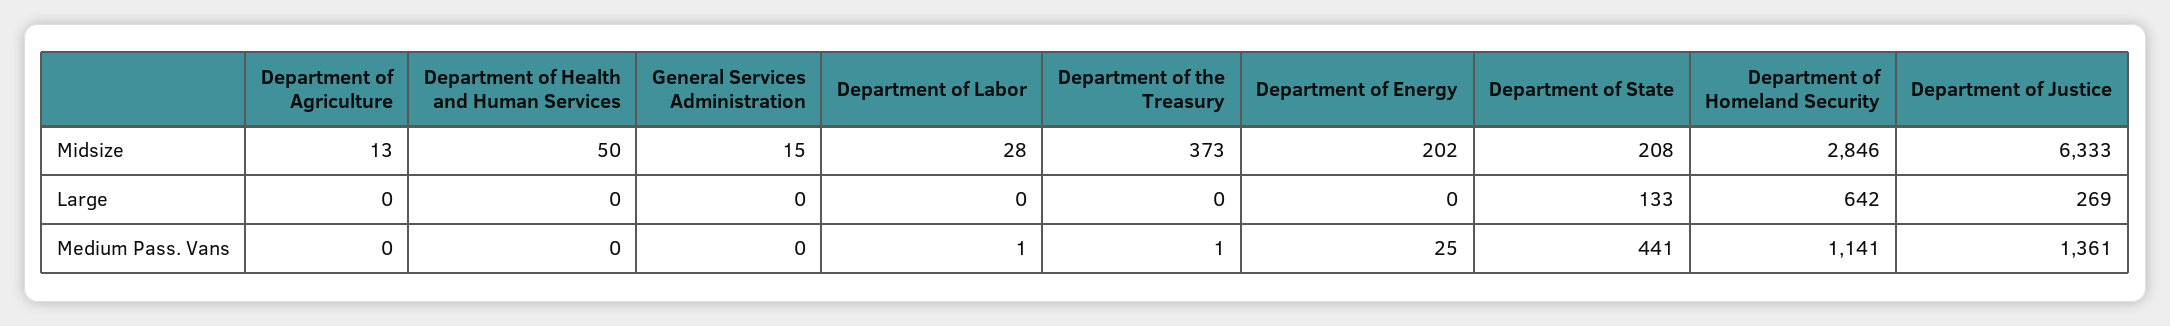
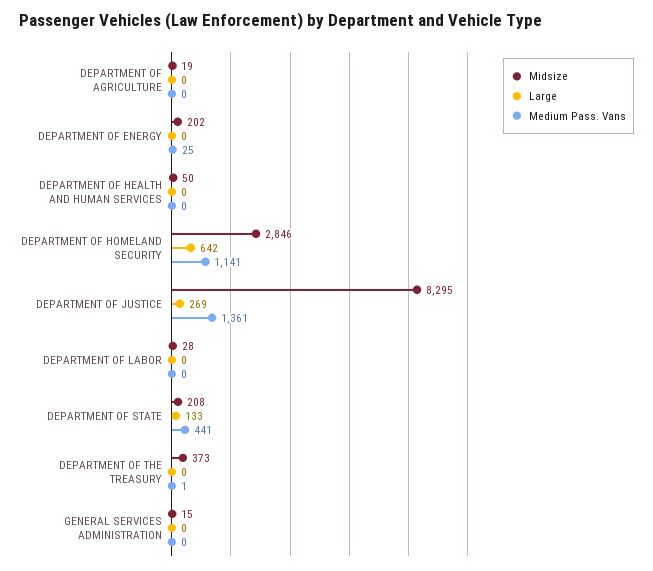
Midsize, Department of Agriculture: 13 -> 19
Midsize, Department of Justice: 6333 -> 8295
Medium Pass. Vans, Department of Labor: 1 -> 0

